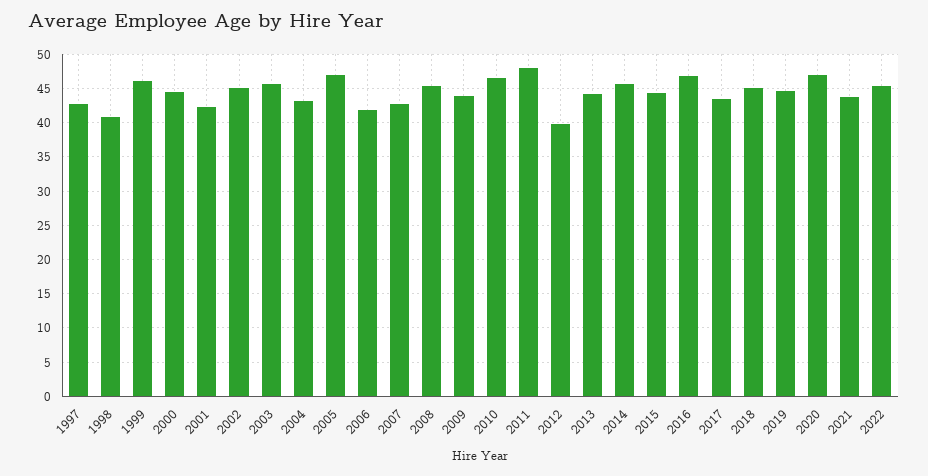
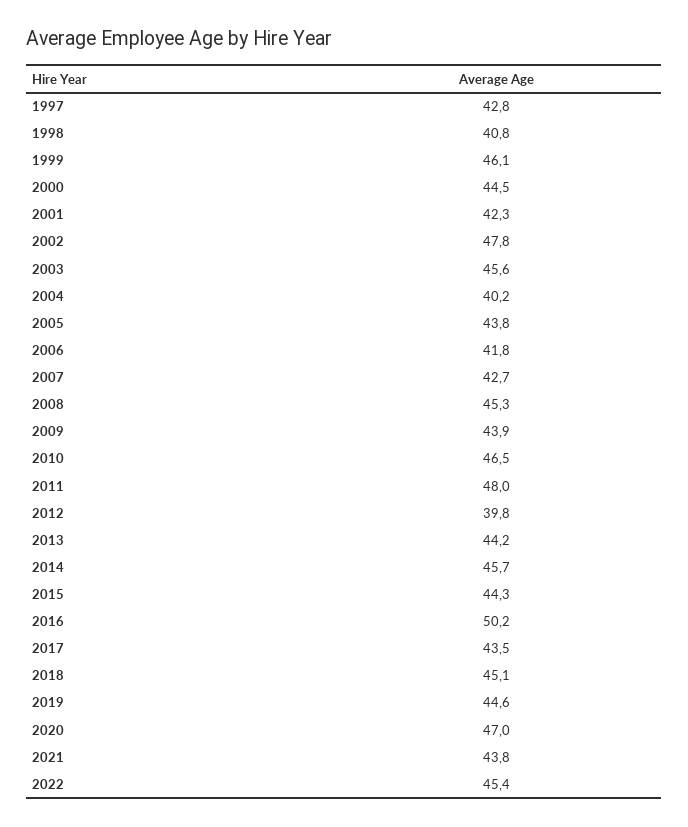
2002: 45 -> 47.8
2004: 43 -> 40.2
2005: 47 -> 43.8
2016: 47 -> 50.2

